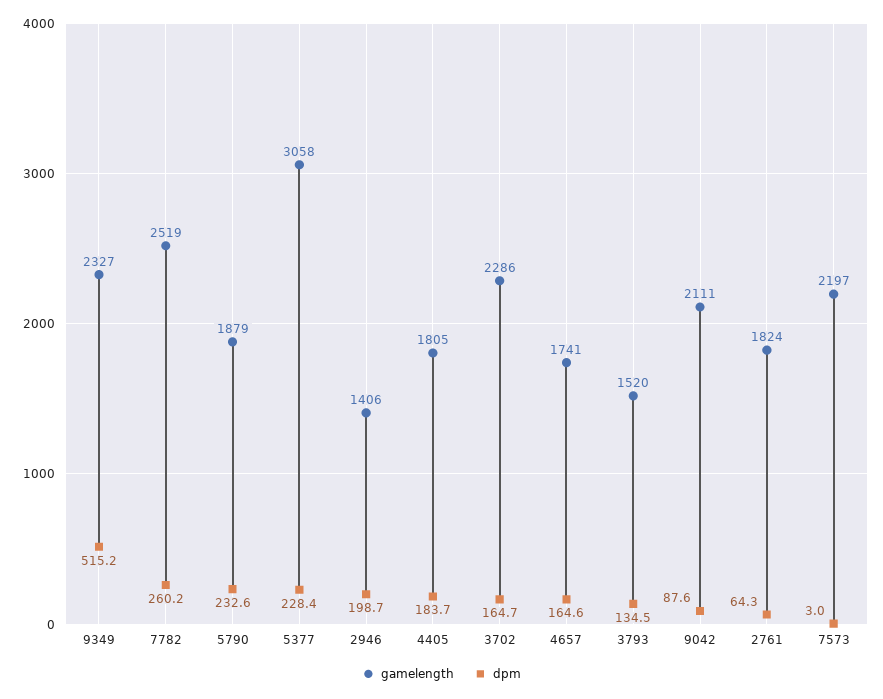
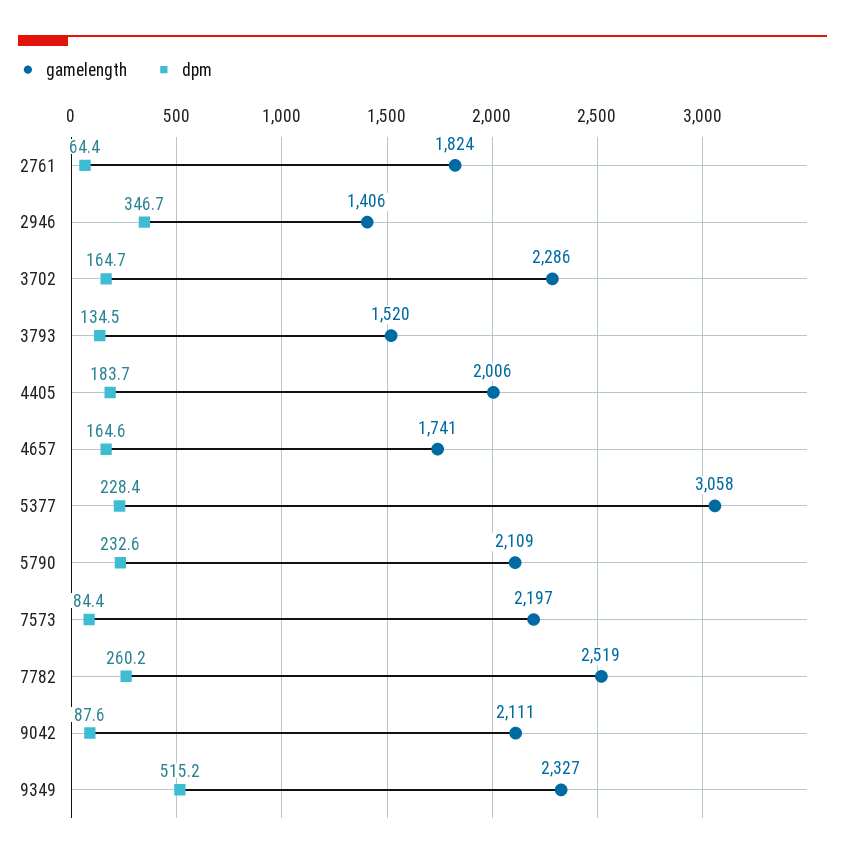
gamelength, 5790: 1879 -> 2109
dpm, 2946: 198.7 -> 346.7
gamelength, 4405: 1805 -> 2006
dpm, 2761: 64.3 -> 64.4
dpm, 7573: 3 -> 84.4

